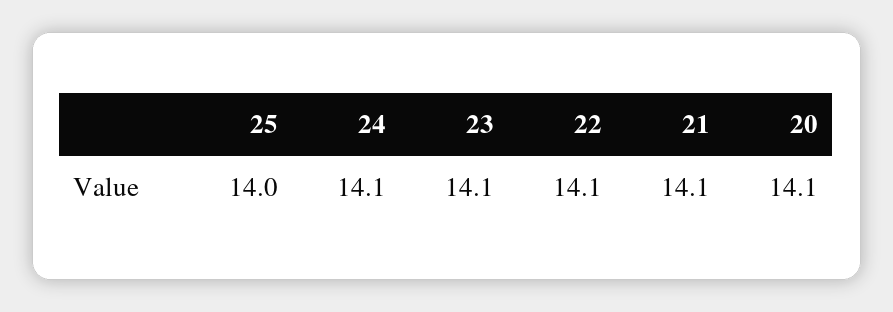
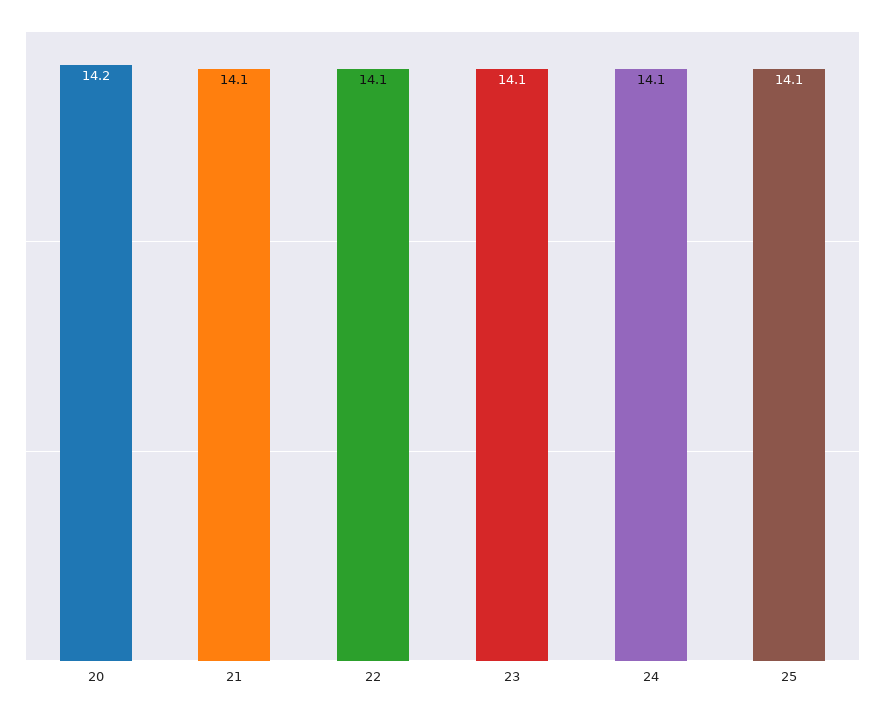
25: 14 -> 14.1
20: 14.1 -> 14.2

